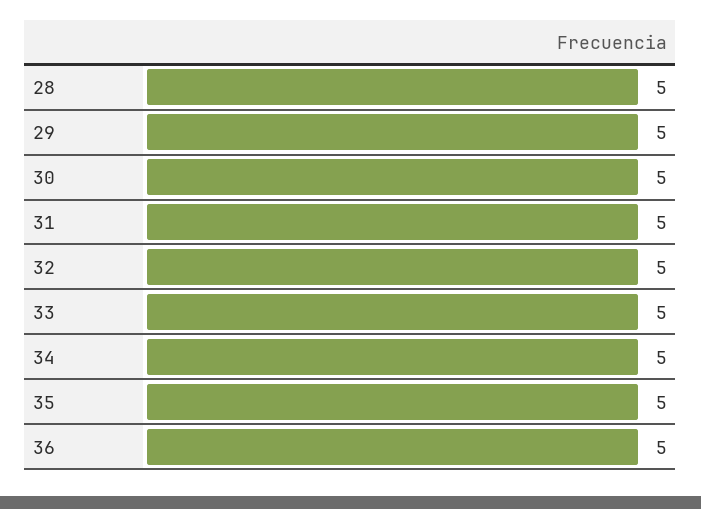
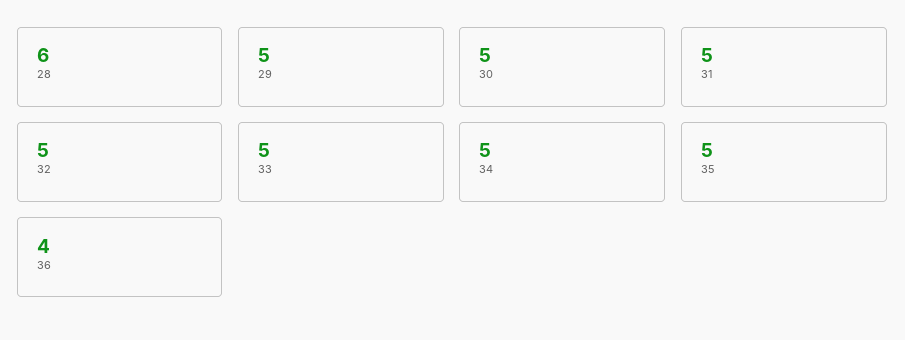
28: 5 -> 6
36: 5 -> 4

